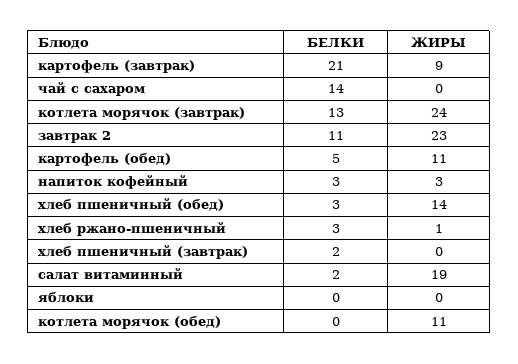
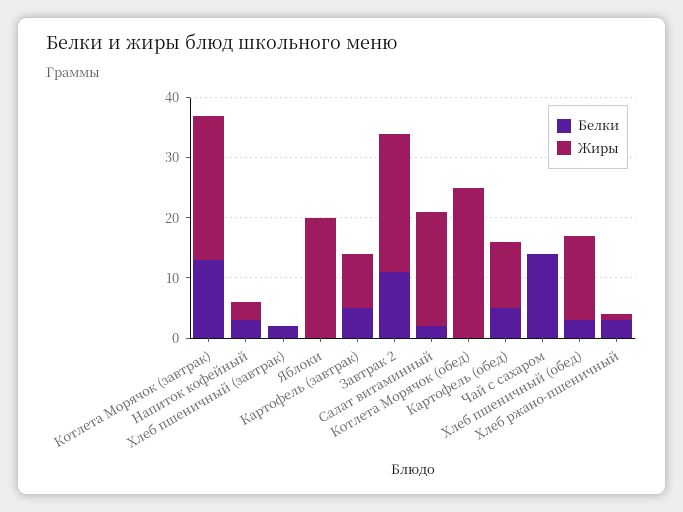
БЕЛКИ, картофель (завтрак): 21 -> 5
ЖИРЫ, яблоки: 0 -> 20
ЖИРЫ, котлета морячок (обед): 11 -> 25

